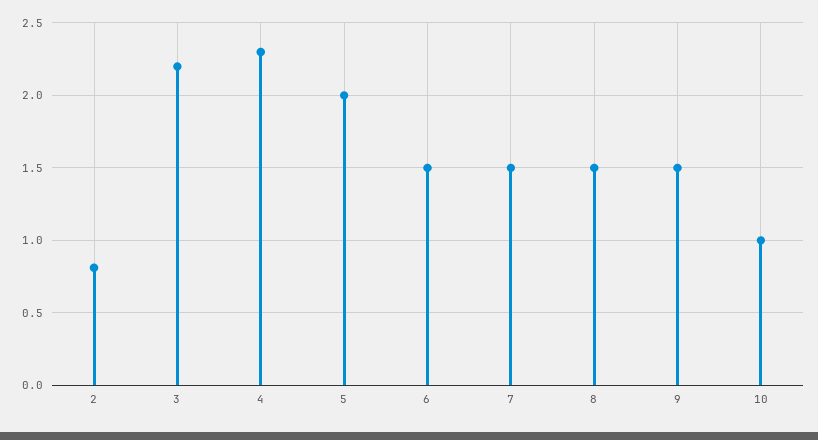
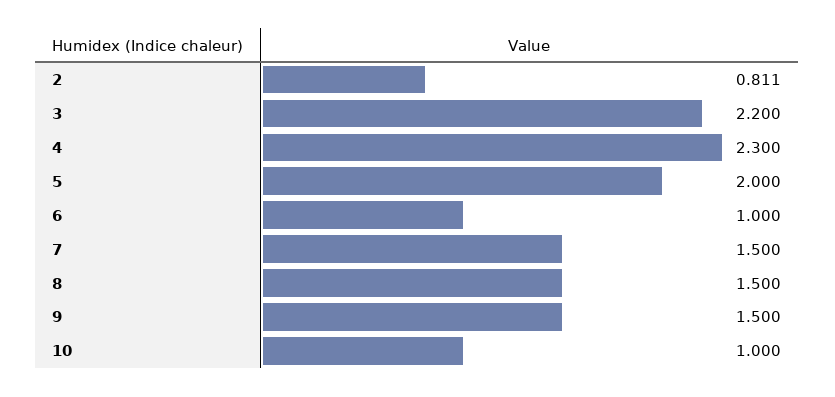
6: 1.5 -> 1

